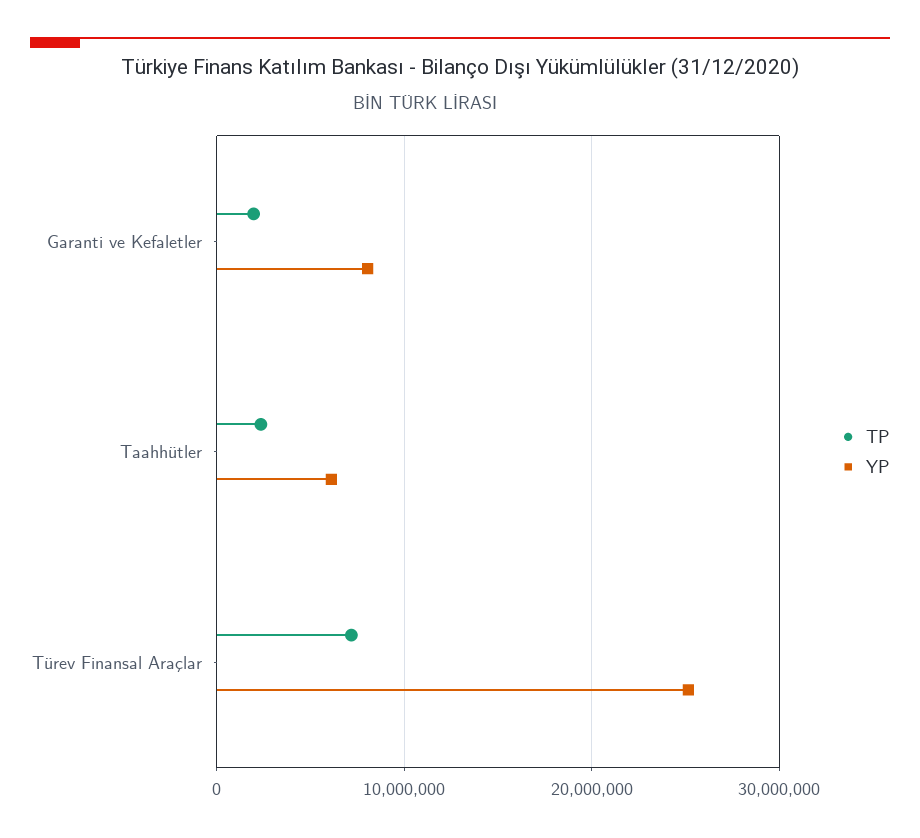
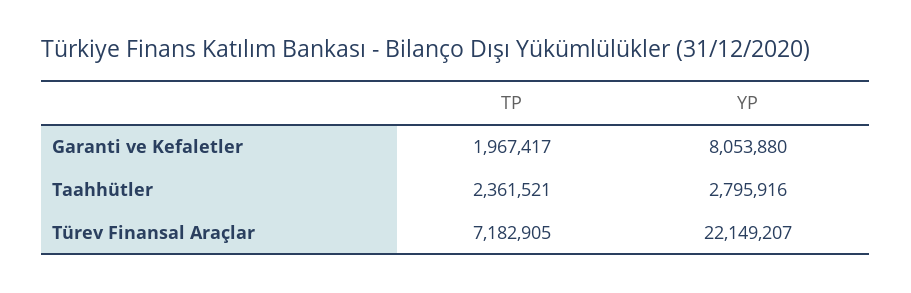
YP, Taahhütler: 6000000 -> 2795916
YP, Türev Finansal Araçlar: 25000000 -> 22149207

